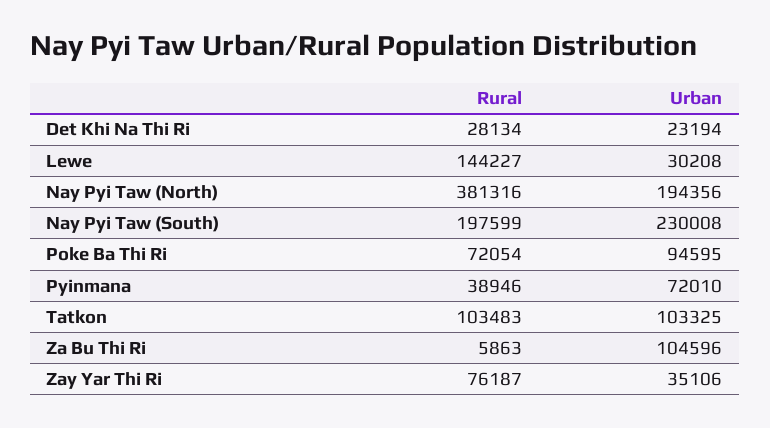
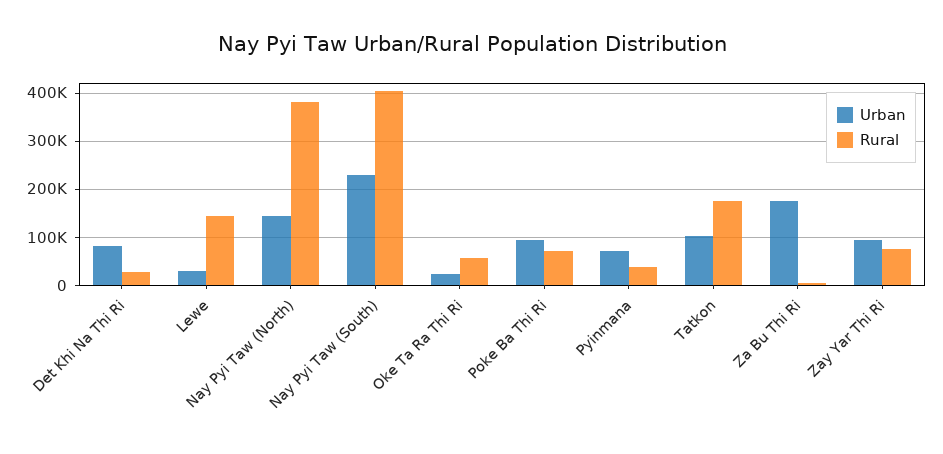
Urban, Det Khi Na Thi Ri: 23194 -> 80000
Urban, Nay Pyi Taw (North): 194356 -> 140000
Rural, Nay Pyi Taw (South): 197599 -> 400000
Rural, Tatkon: 103483 -> 180000
Urban, Za Bu Thi Ri: 104596 -> 180000
Urban, Zay Yar Thi Ri: 35106 -> 100000
Urban, Oke Ta Ra Thi Ri: none -> 20000
Rural, Oke Ta Ra Thi Ri: none -> 60000

